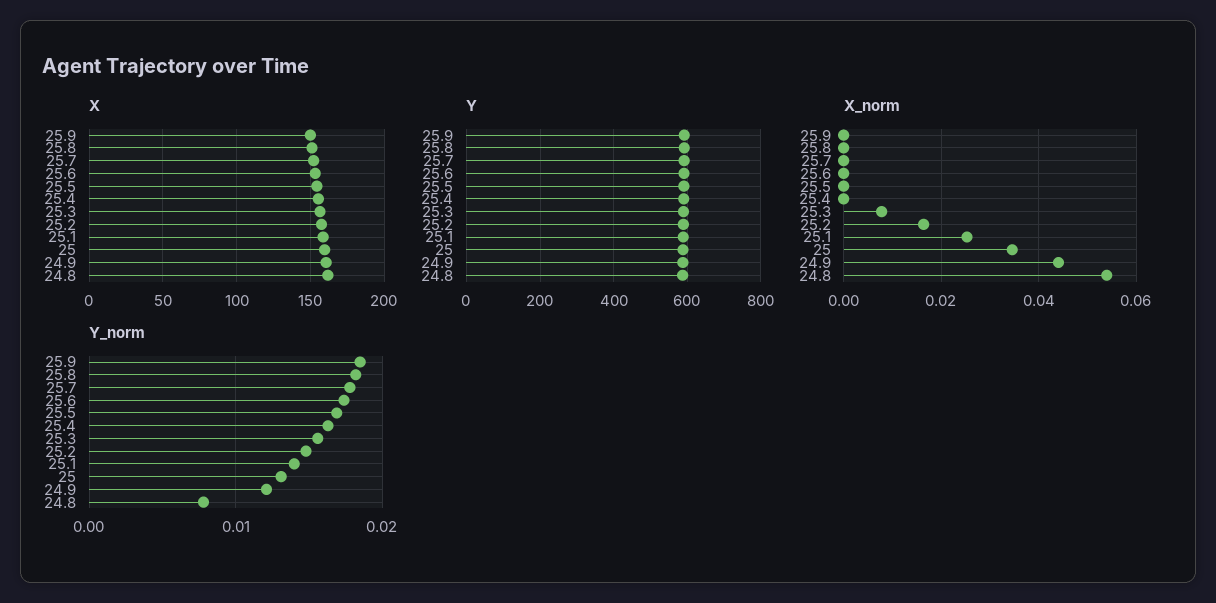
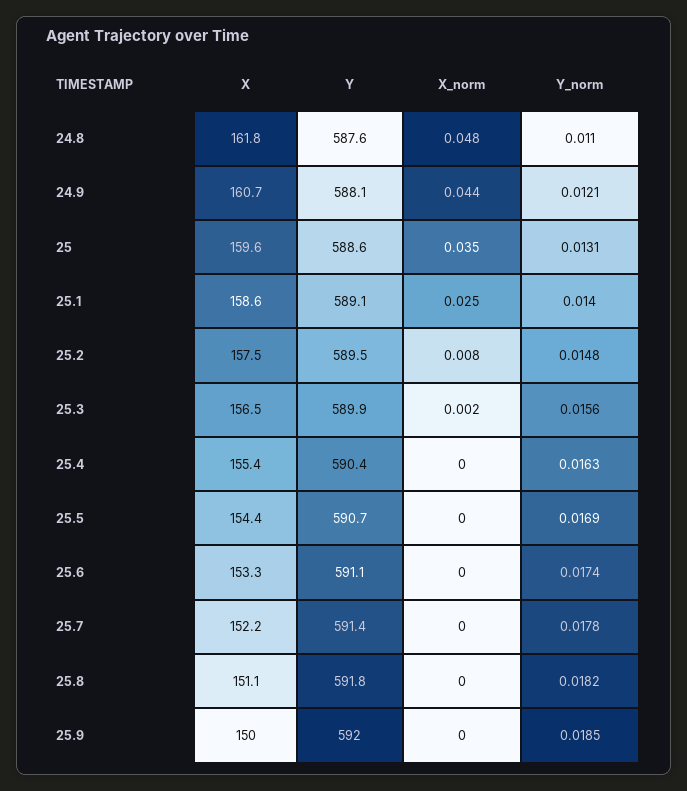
X_norm, 25.3: 0.008 -> 0.002
X_norm, 25.2: 0.016 -> 0.008
X_norm, 24.8: 0.054 -> 0.048
Y_norm, 24.8: 0.008 -> 0.011

